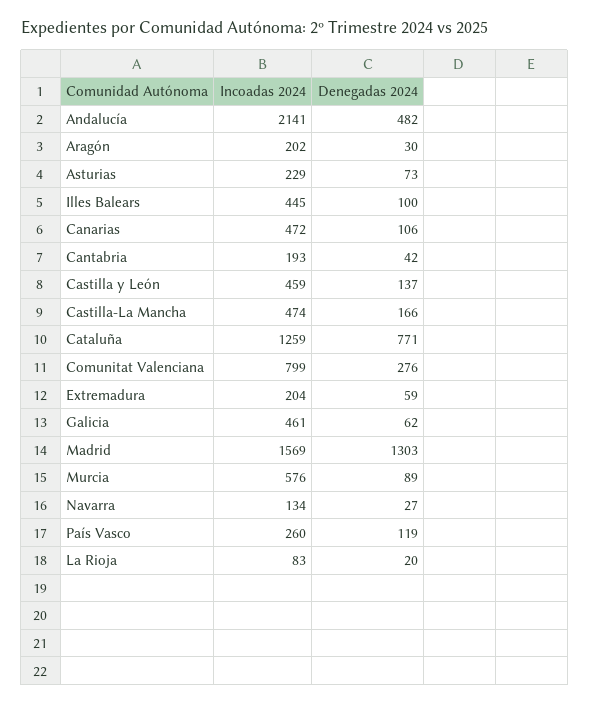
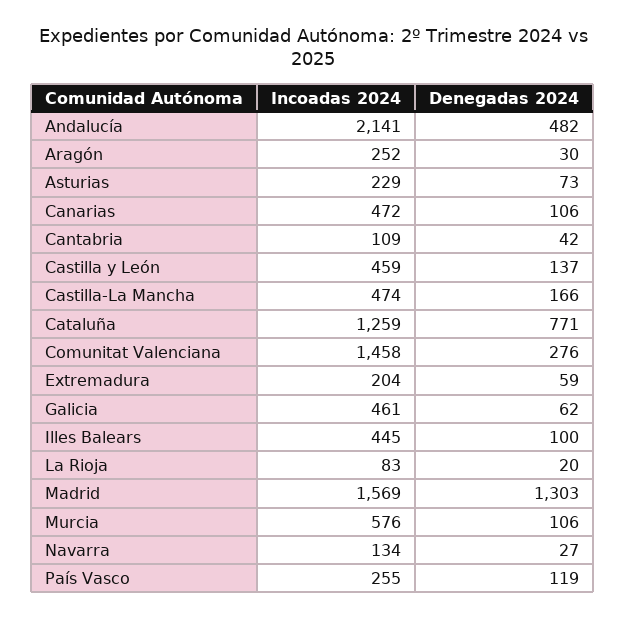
Incoadas 2024, Aragón: 202 -> 252
Incoadas 2024, Cantabria: 193 -> 109
Incoadas 2024, Comunitat Valenciana: 799 -> 1458
Denegadas 2024, Murcia: 89 -> 106
Incoadas 2024, País Vasco: 260 -> 255

